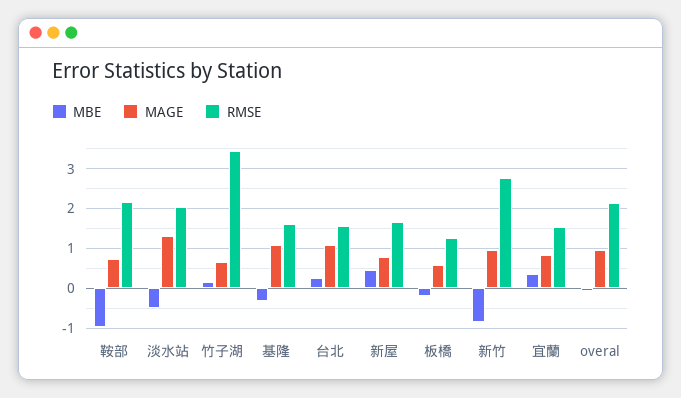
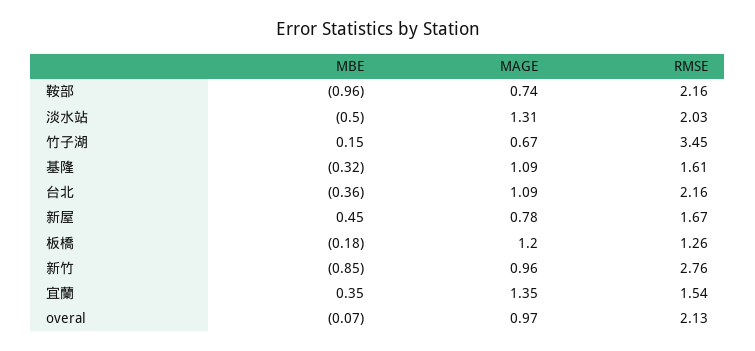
MBE, 台北: 0.2 -> -0.36
RMSE, 台北: 1.6 -> 2.16
MAGE, 板橋: 0.6 -> 1.2
MAGE, 宜蘭: 0.8 -> 1.35

